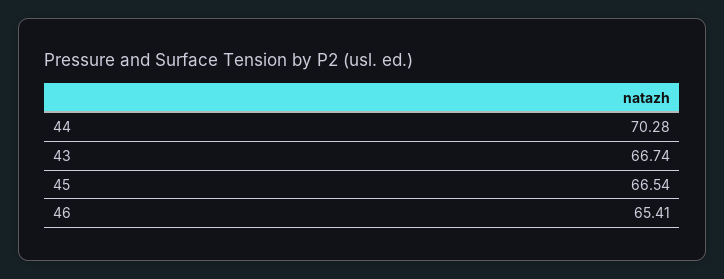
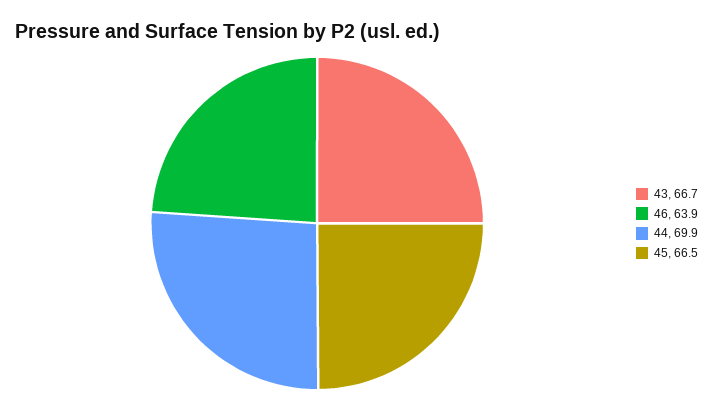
44: 70.28 -> 69.9
46: 65.41 -> 63.9

